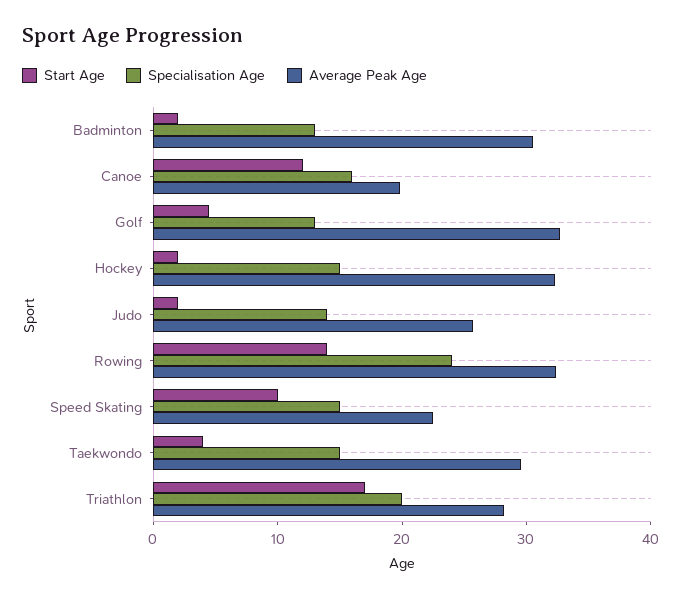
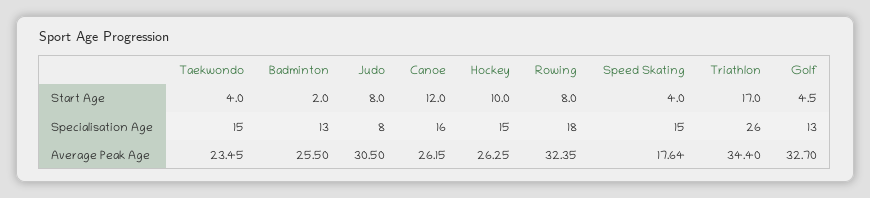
Average Peak Age, Badminton: 30 -> 25.5
Average Peak Age, Canoe: 20 -> 26.15
Start Age, Hockey: 2 -> 10
Average Peak Age, Hockey: 32 -> 26.25
Start Age, Judo: 2 -> 8
Specialisation Age, Judo: 14 -> 8
Average Peak Age, Judo: 26 -> 30.5
Start Age, Rowing: 14 -> 8
Specialisation Age, Rowing: 24 -> 18
Start Age, Speed Skating: 10 -> 4
Average Peak Age, Speed Skating: 22 -> 17.64
Average Peak Age, Taekwondo: 30 -> 23.45
Specialisation Age, Triathlon: 20 -> 26
Average Peak Age, Triathlon: 28 -> 34.4

